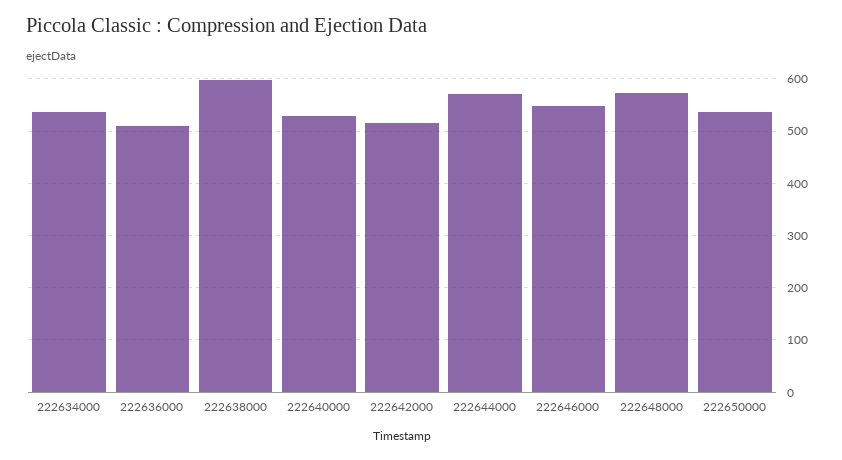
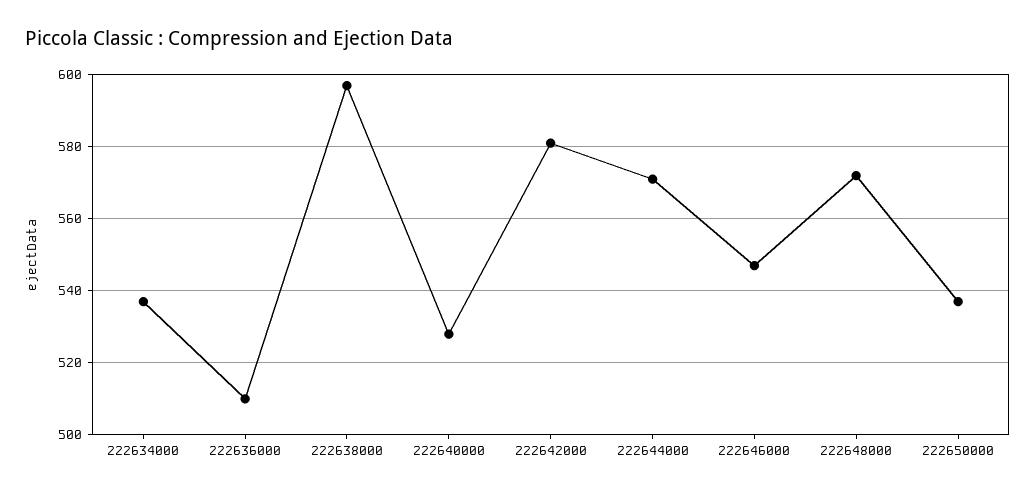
222642000: 520 -> 580

